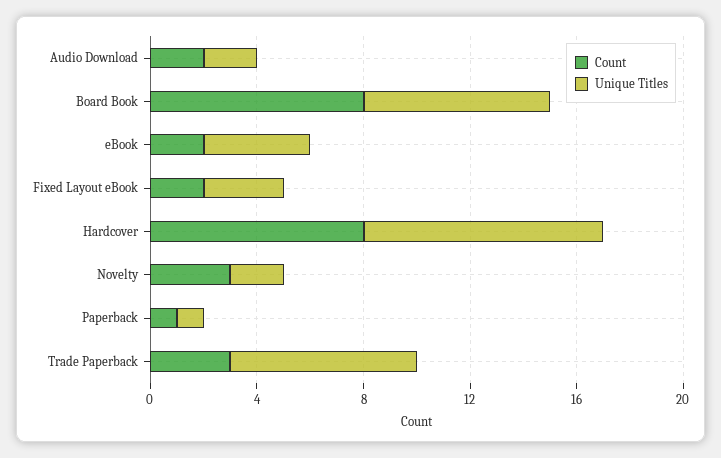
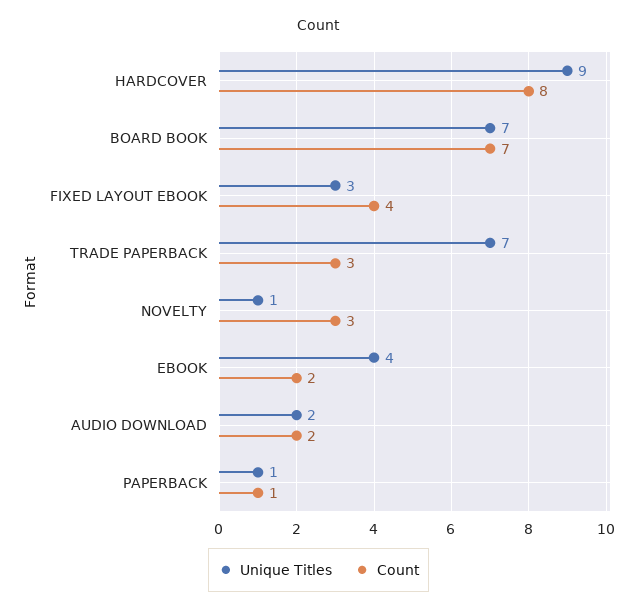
Count, Board Book: 8 -> 7
Count, Fixed Layout eBook: 2 -> 4
Unique Titles, Novelty: 2 -> 1

